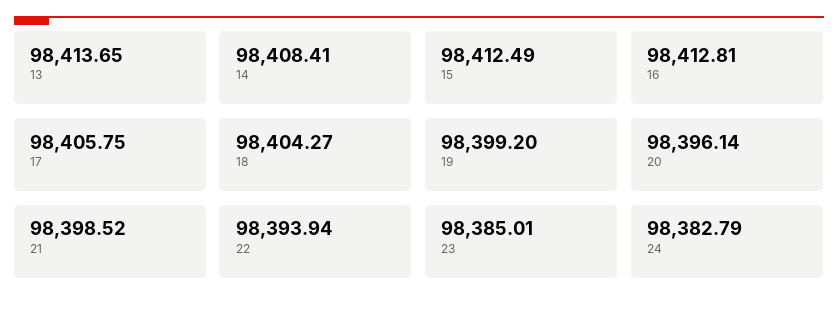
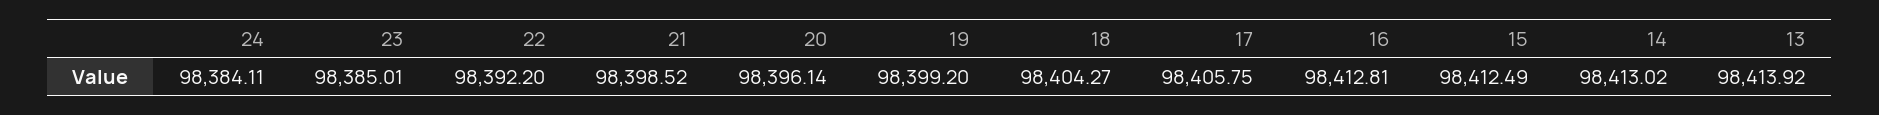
13: 98413.65 -> 98413.92
14: 98408.41 -> 98413.02
22: 98393.94 -> 98392.2
24: 98382.79 -> 98384.11

